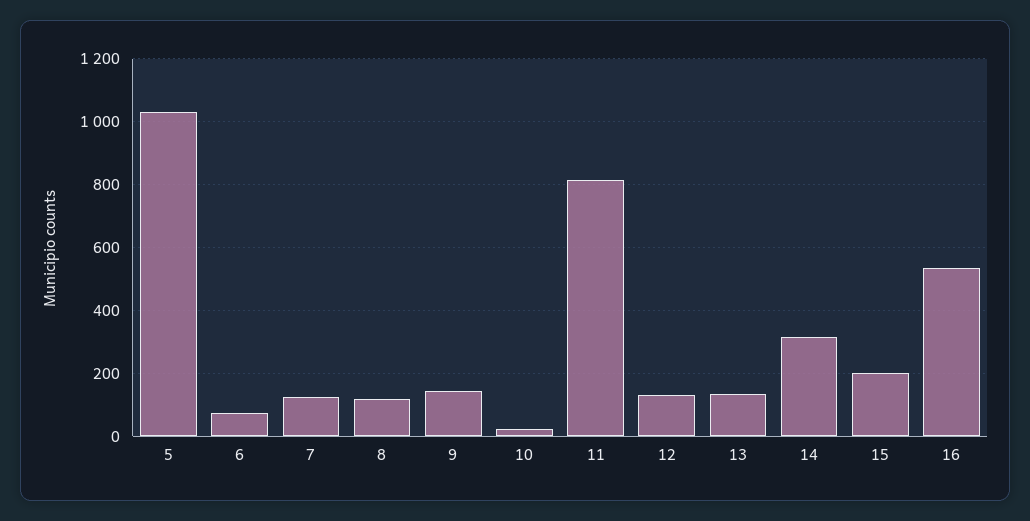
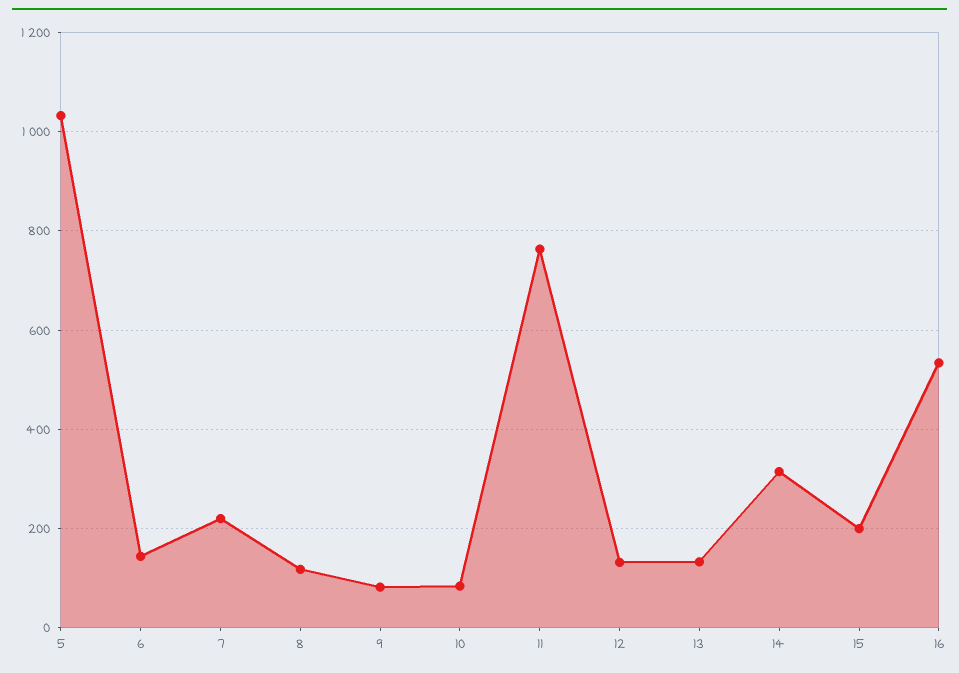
6: 80 -> 140
7: 120 -> 220
9: 140 -> 80
10: 20 -> 80
11: 820 -> 760

